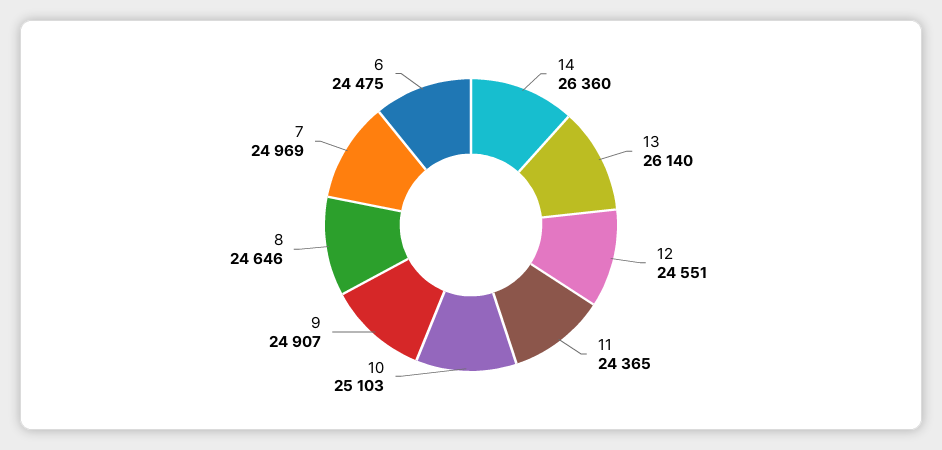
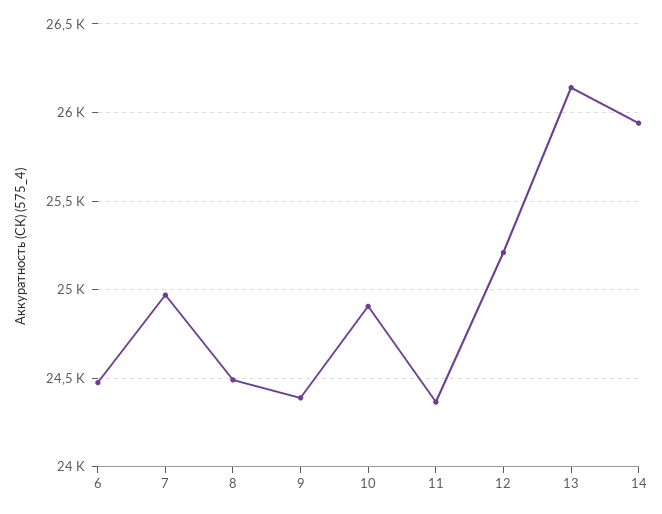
14: 26360 -> 25950
12: 24551 -> 25200
10: 25103 -> 24900
9: 24907 -> 24400
8: 24646 -> 24500

